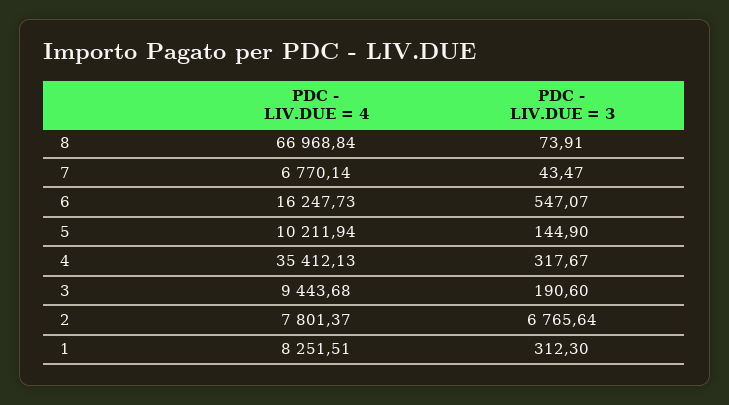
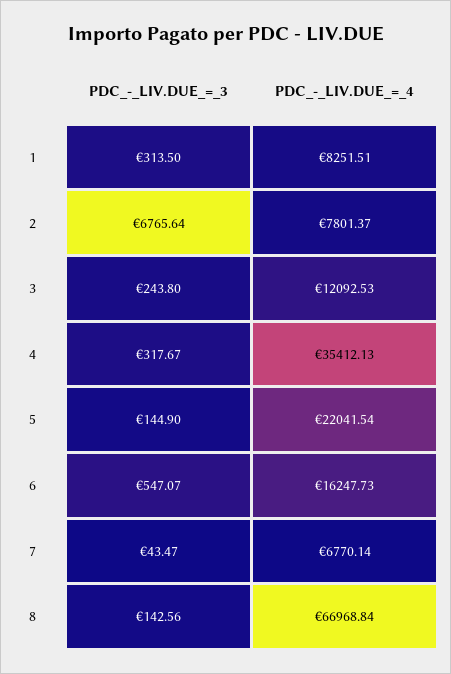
PDC - LIV.DUE = 3, 8: 73.91 -> 142.56
PDC - LIV.DUE = 4, 5: 10211.94 -> 22041.54
PDC - LIV.DUE = 4, 3: 9443.68 -> 12092.53
PDC - LIV.DUE = 3, 3: 190.6 -> 243.8
PDC - LIV.DUE = 3, 1: 312.3 -> 313.5

